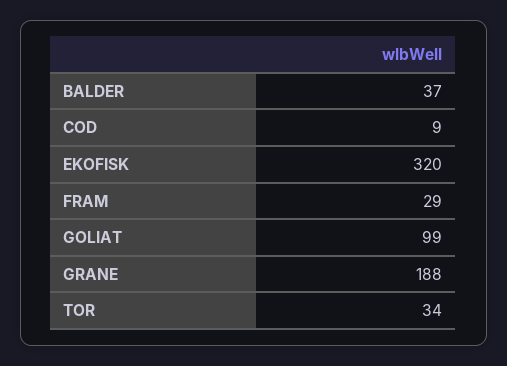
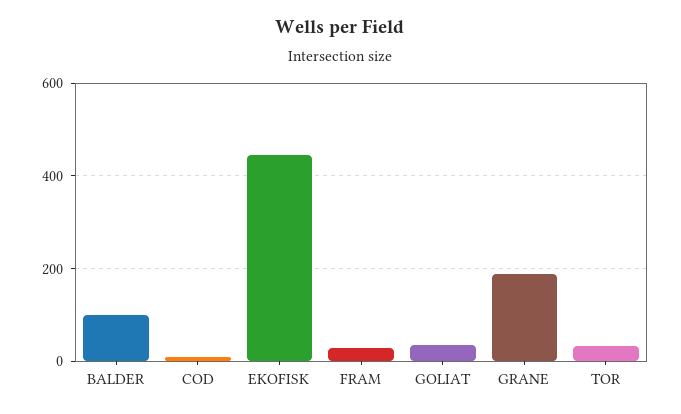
BALDER: 37 -> 100
EKOFISK: 320 -> 440
GOLIAT: 99 -> 40

